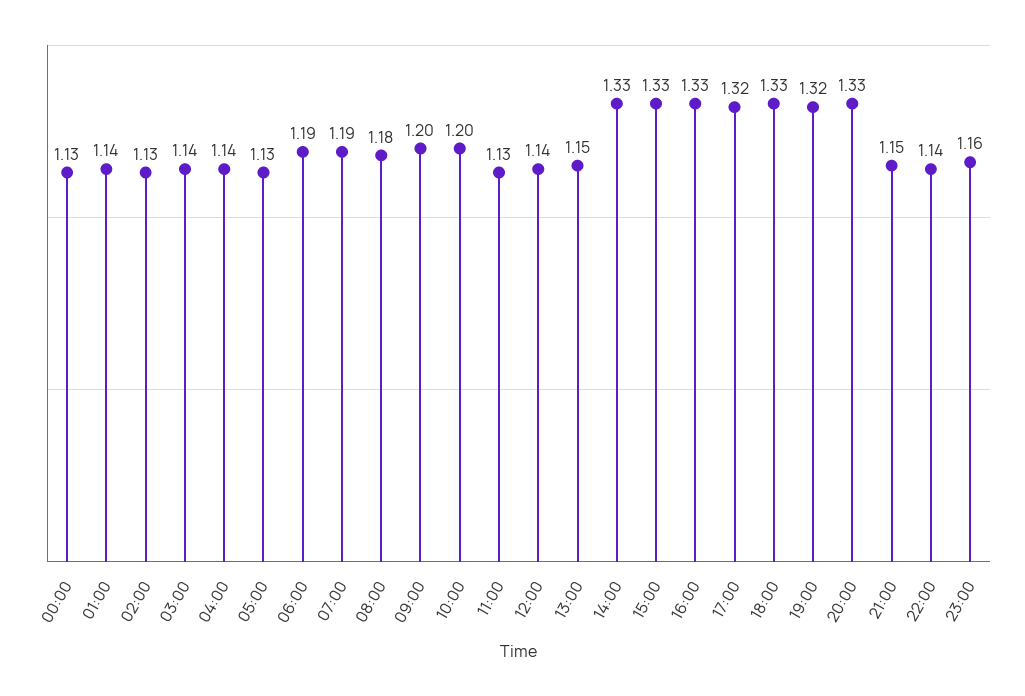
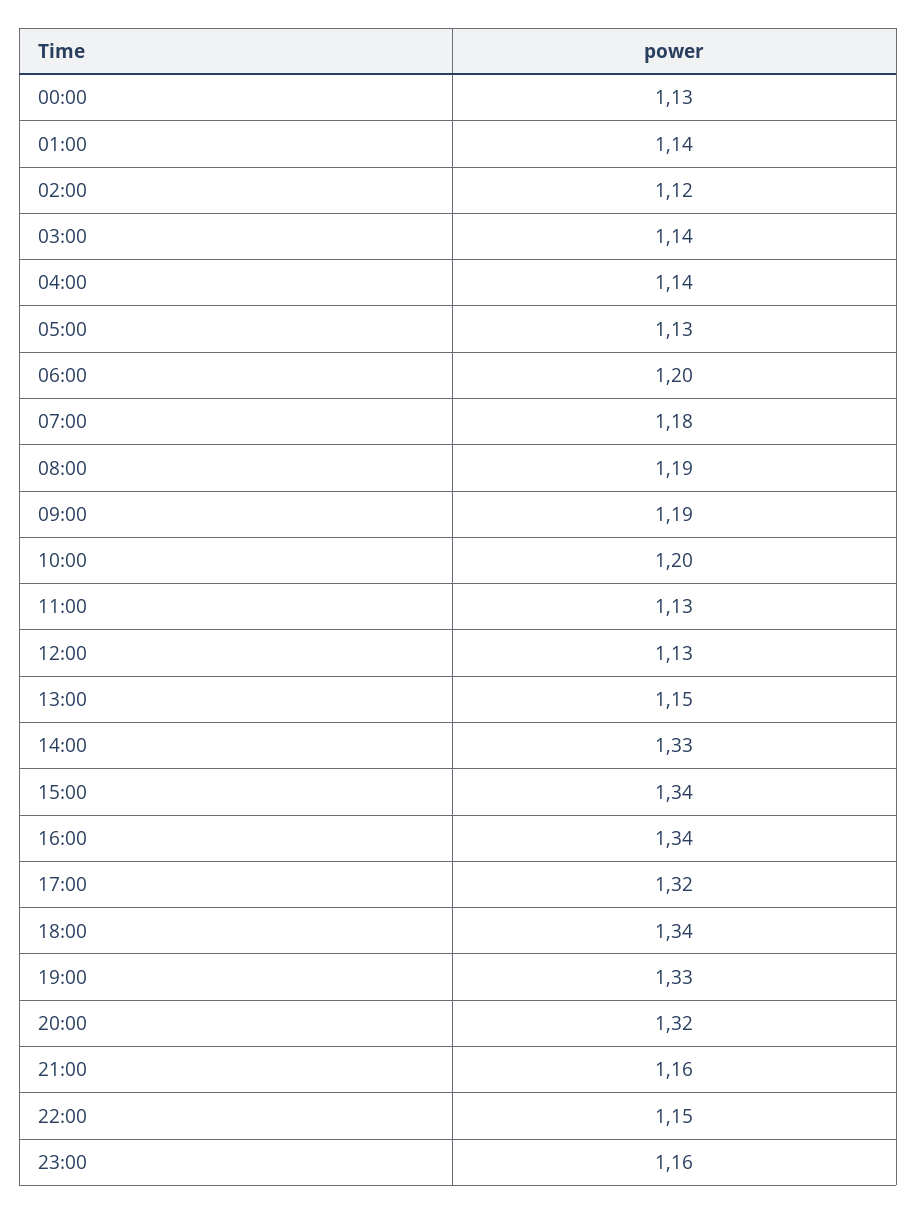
02:00: 1.13 -> 1.12
06:00: 1.19 -> 1.2
07:00: 1.19 -> 1.18
08:00: 1.18 -> 1.19
09:00: 1.2 -> 1.19
12:00: 1.14 -> 1.13
15:00: 1.33 -> 1.34
16:00: 1.33 -> 1.34
18:00: 1.33 -> 1.34
19:00: 1.32 -> 1.33
20:00: 1.33 -> 1.32
21:00: 1.15 -> 1.16
22:00: 1.14 -> 1.15

